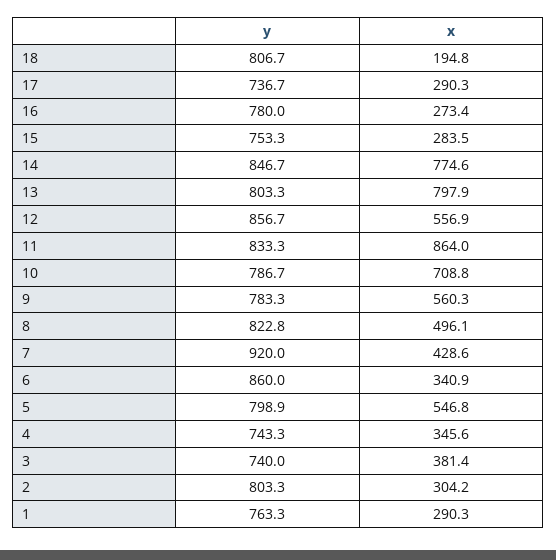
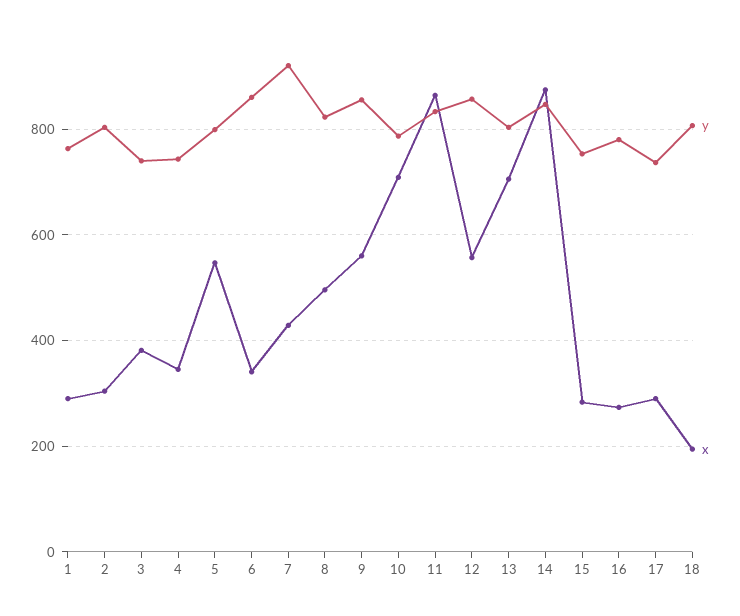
x, 14: 774.6 -> 880
x, 13: 797.9 -> 700
y, 9: 783.3 -> 860

